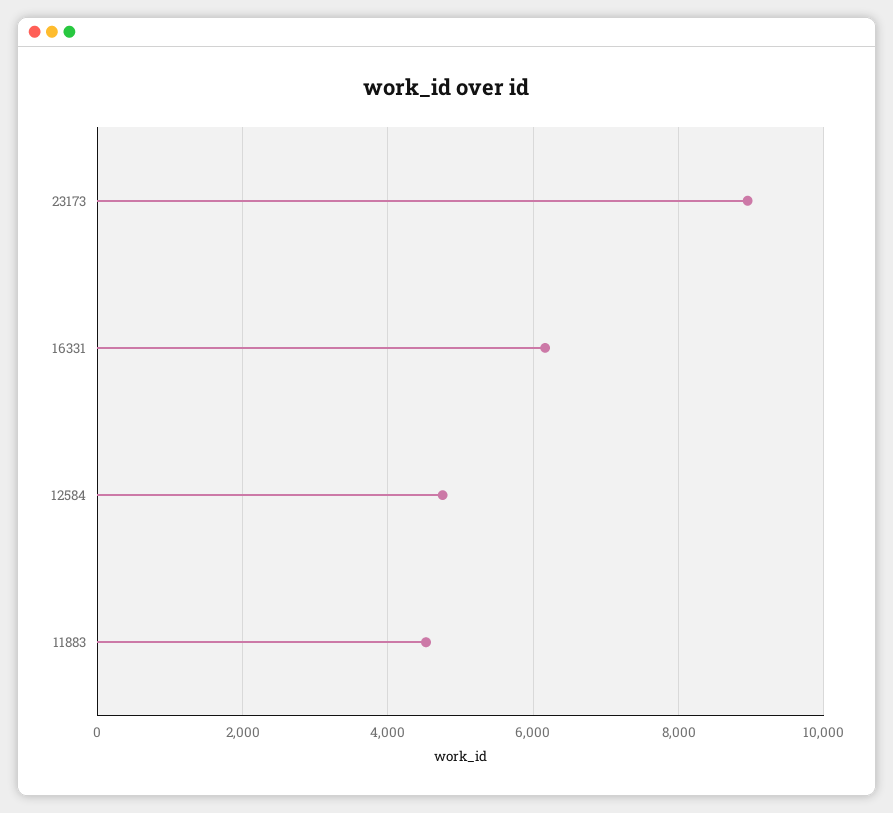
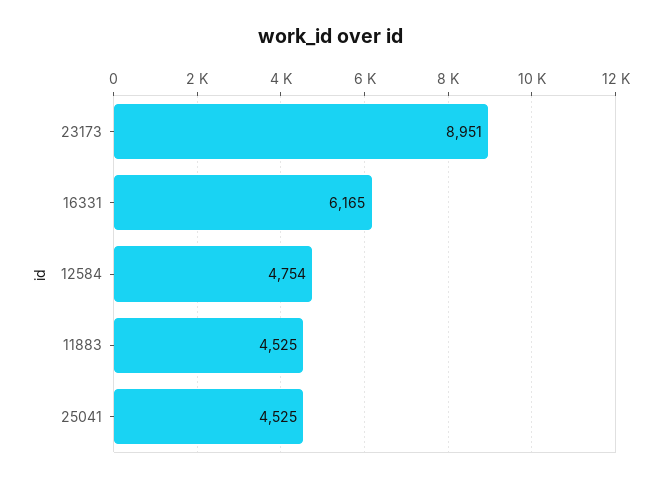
25041: none -> 4525

